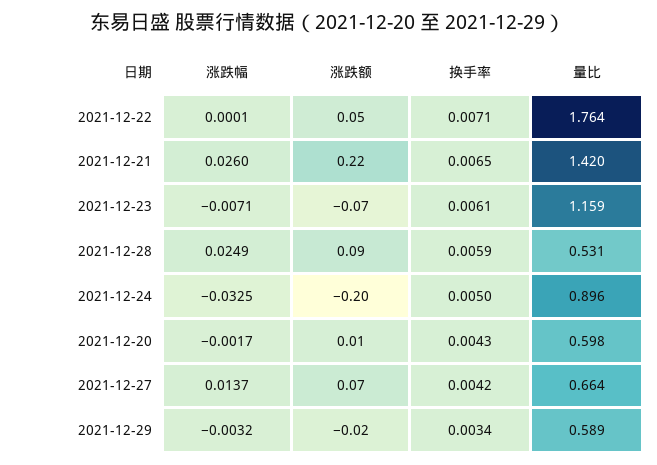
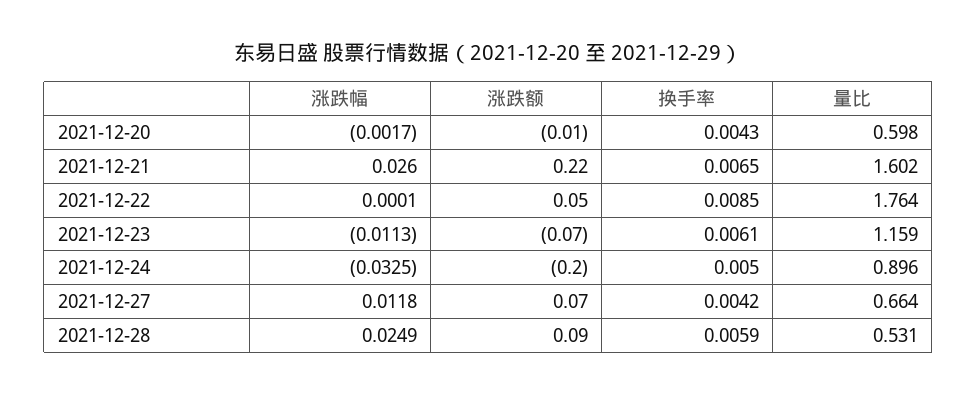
换手率, 2021-12-22: 0.0071 -> 0.0085
量比, 2021-12-21: 1.42 -> 1.602
涨跌幅, 2021-12-23: -0.0071 -> -0.0113
涨跌额, 2021-12-20: 0.01 -> -0.01
涨跌幅, 2021-12-27: 0.0137 -> 0.0118
涨跌幅, 2021-12-29: -0.0032 -> none
涨跌额, 2021-12-29: -0.02 -> none
换手率, 2021-12-29: 0.0034 -> none
量比, 2021-12-29: 0.589 -> none

